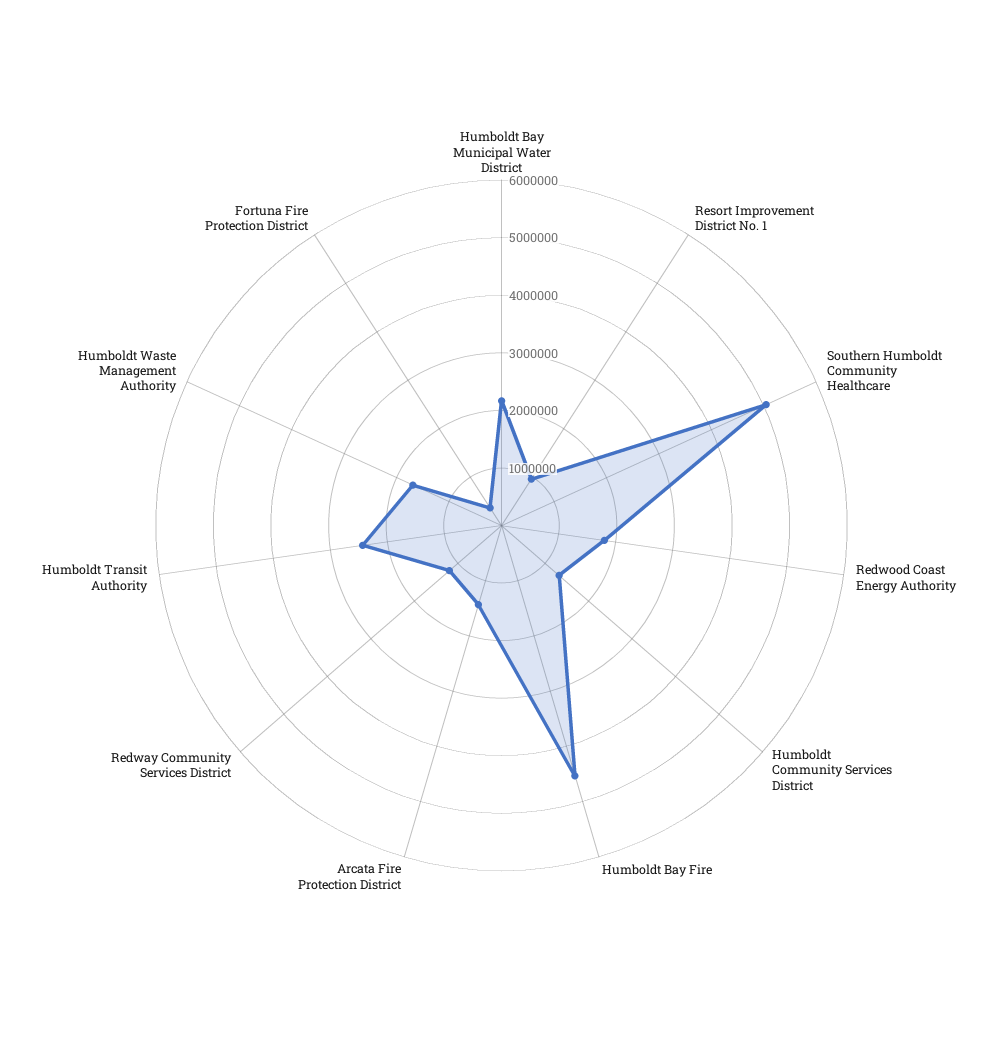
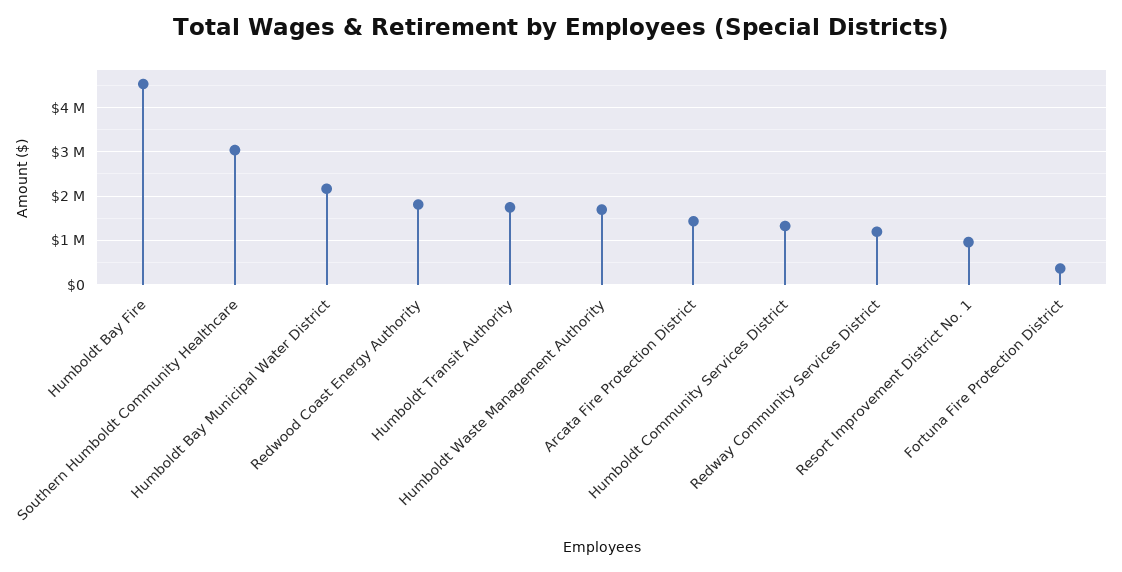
Southern Humboldt Community Healthcare: 5000000 -> 3000000
Humboldt Transit Authority: 2400000 -> 1800000

